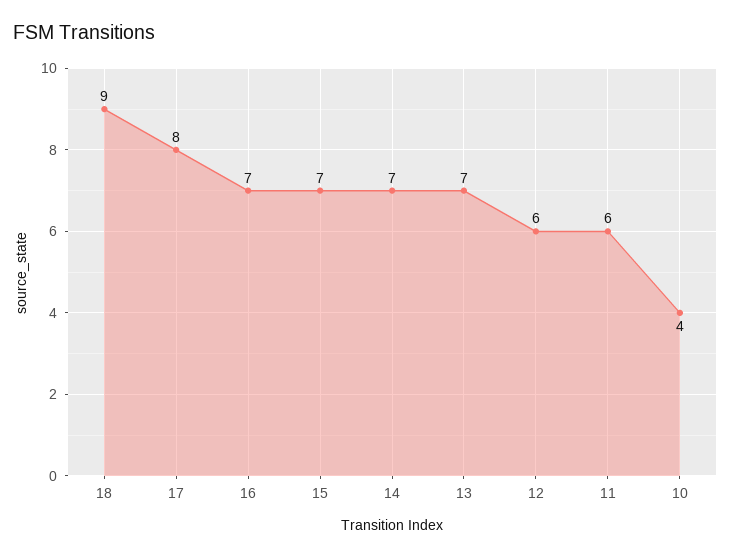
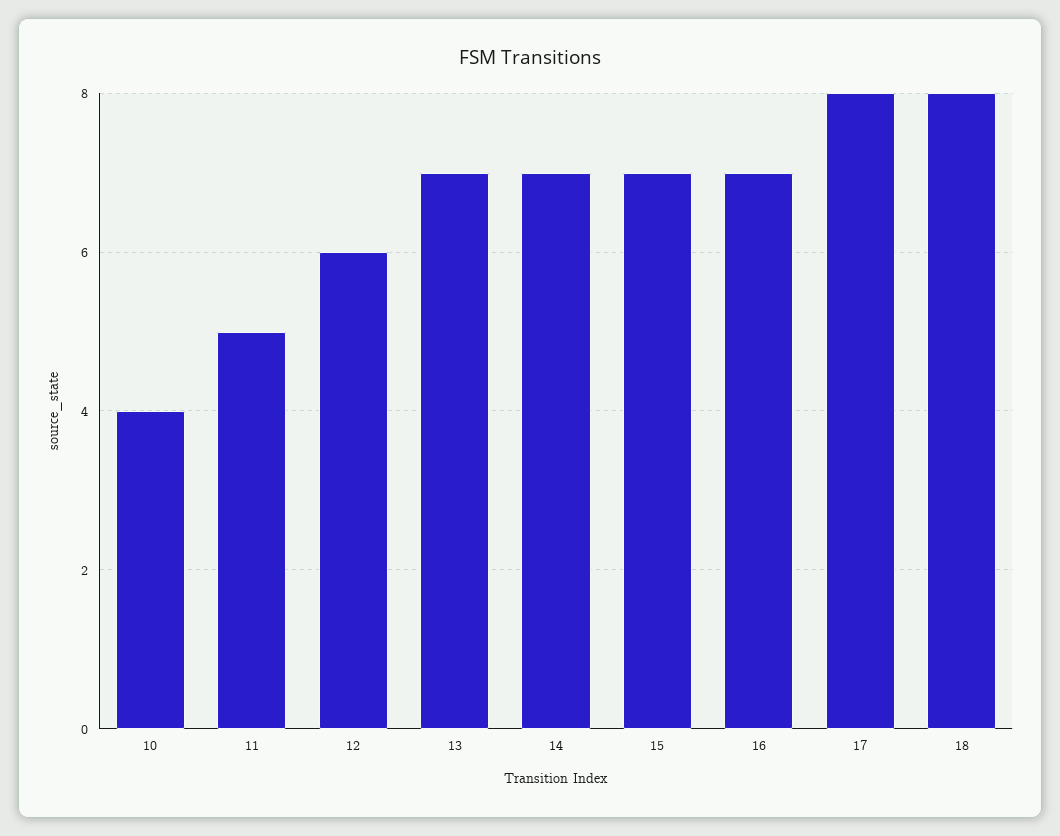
18: 9 -> 8
11: 6 -> 5

